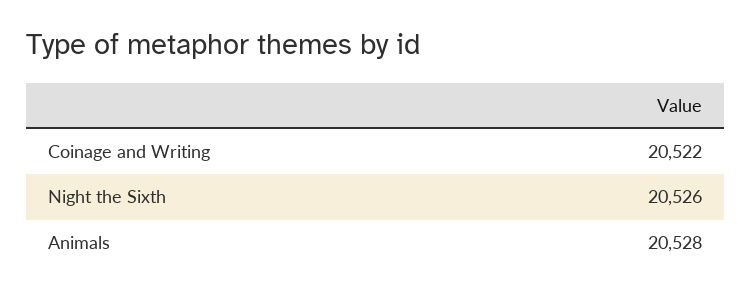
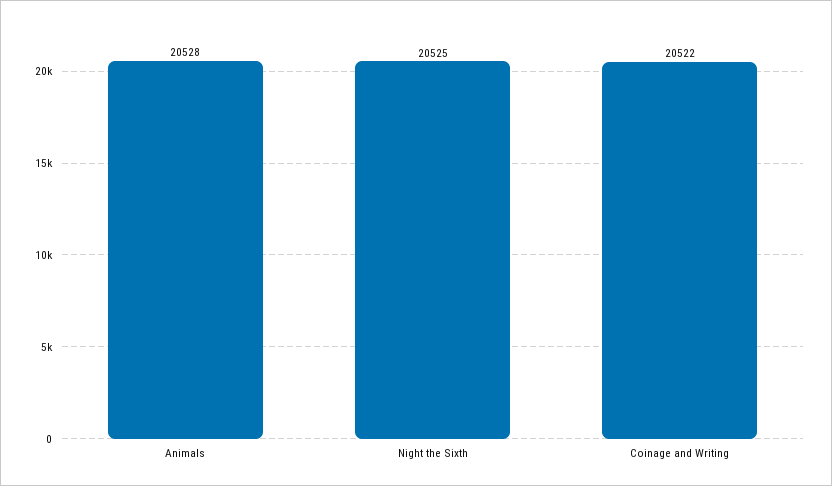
Night the Sixth: 20526 -> 20525

